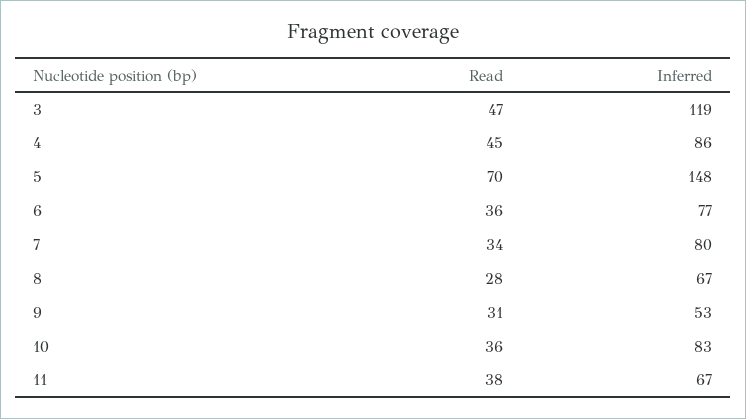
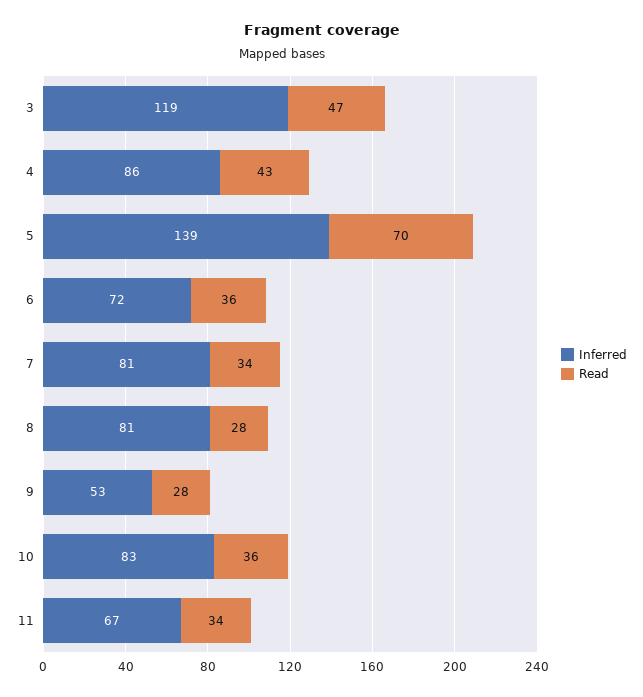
Read, 4: 45 -> 43
Inferred, 5: 148 -> 139
Inferred, 6: 77 -> 72
Inferred, 7: 80 -> 81
Inferred, 8: 67 -> 81
Read, 9: 31 -> 28
Read, 11: 38 -> 34

